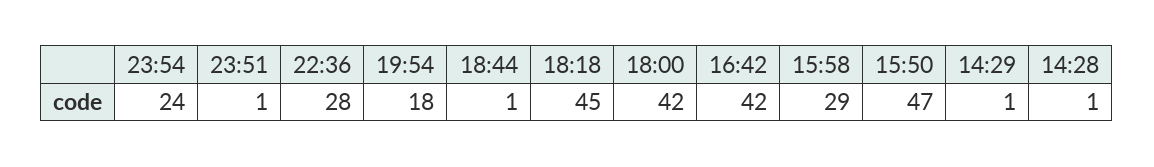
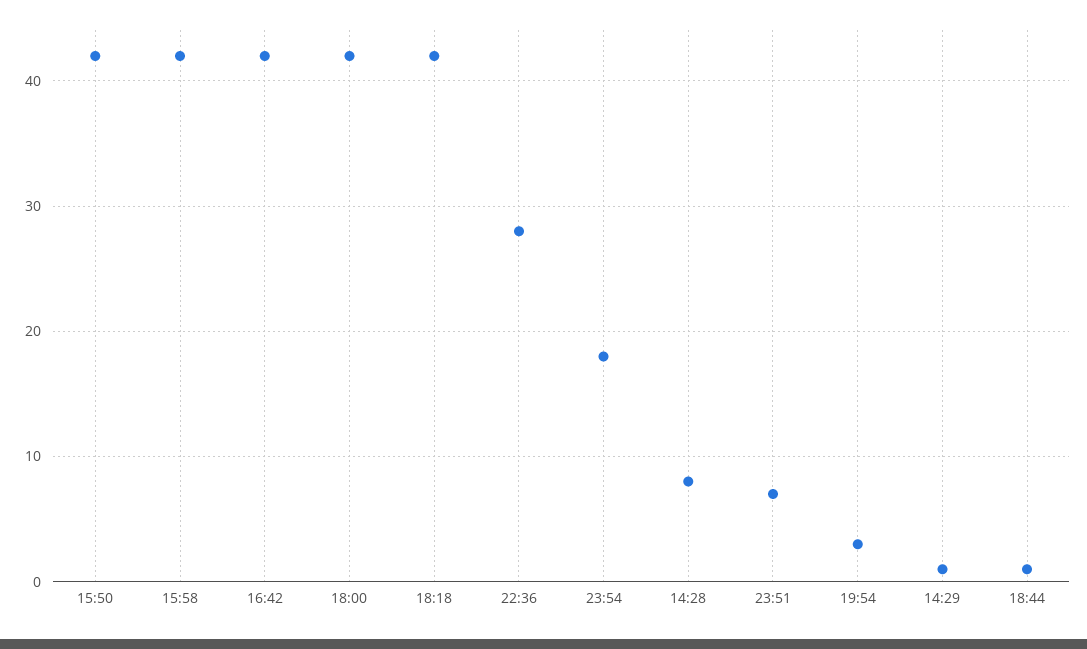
23:54: 24 -> 18
23:51: 1 -> 7
19:54: 18 -> 3
18:18: 45 -> 42
15:58: 29 -> 42
15:50: 47 -> 42
14:28: 1 -> 8

